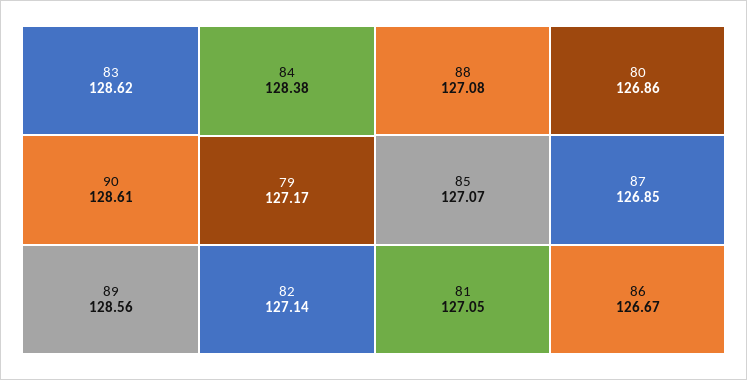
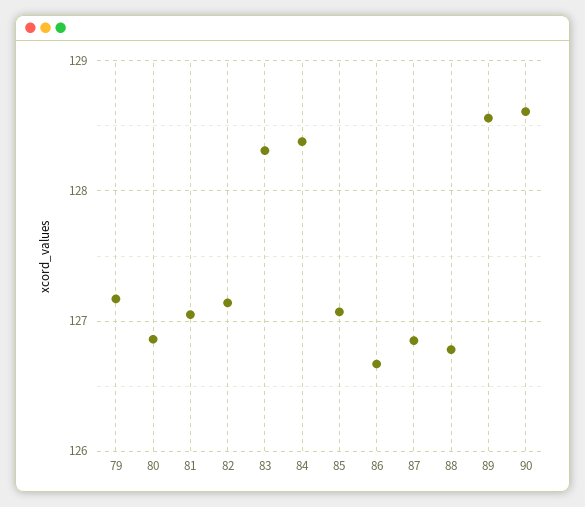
83: 128.62 -> 128.3
88: 127.08 -> 126.8

